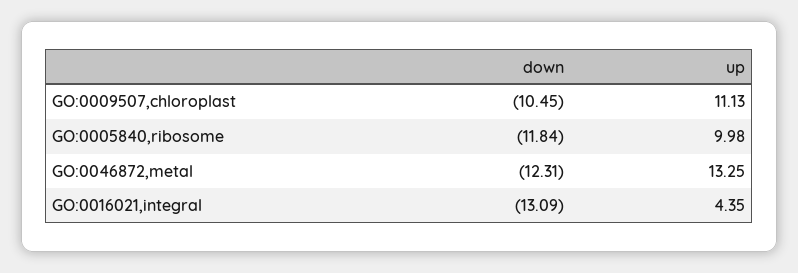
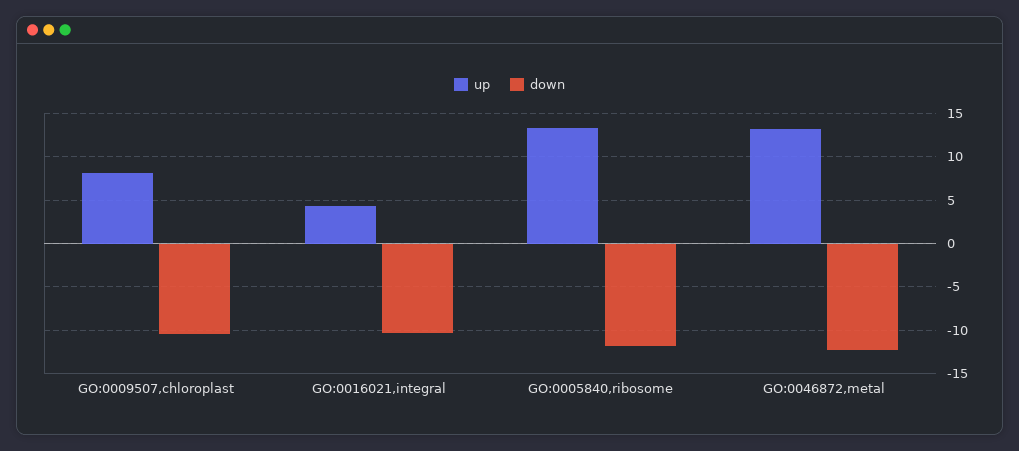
up, GO:0009507,chloroplast: 11.13 -> 8
up, GO:0005840,ribosome: 9.98 -> 13
down, GO:0016021,integral: -13.09 -> -10

